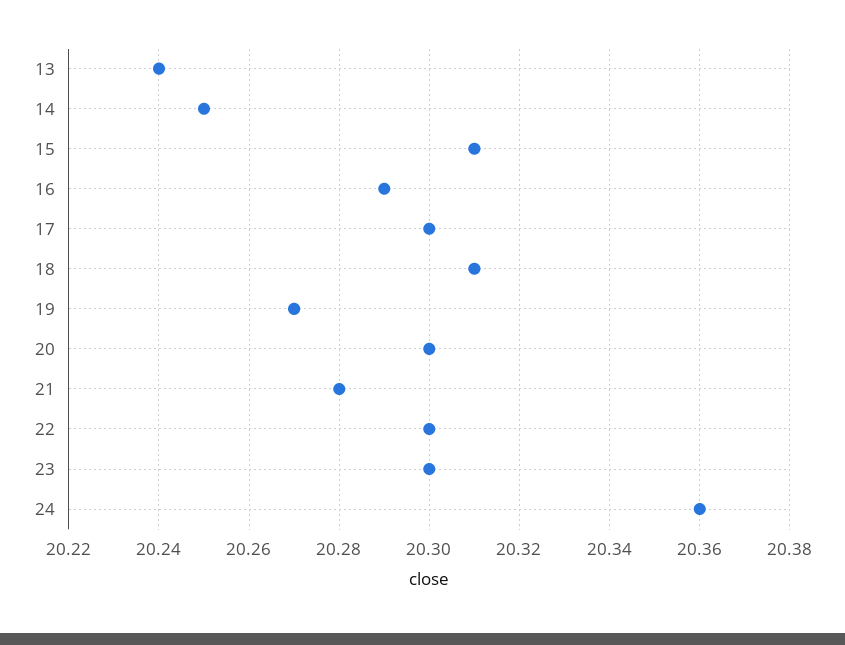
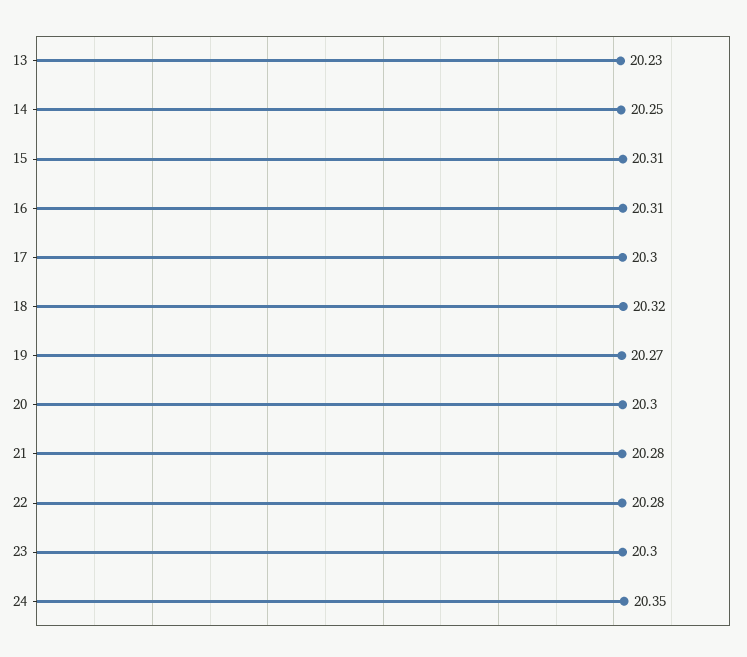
13: 20.24 -> 20.23
16: 20.29 -> 20.31
18: 20.31 -> 20.32
22: 20.3 -> 20.28
24: 20.36 -> 20.35

